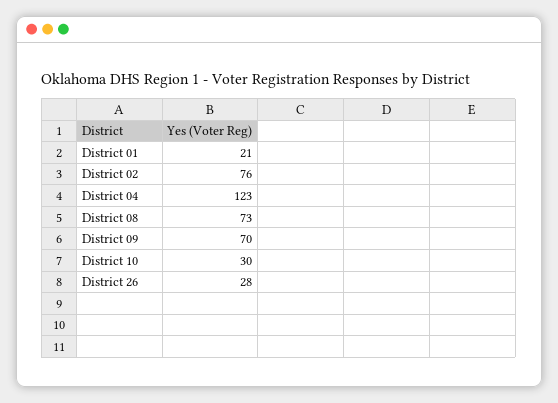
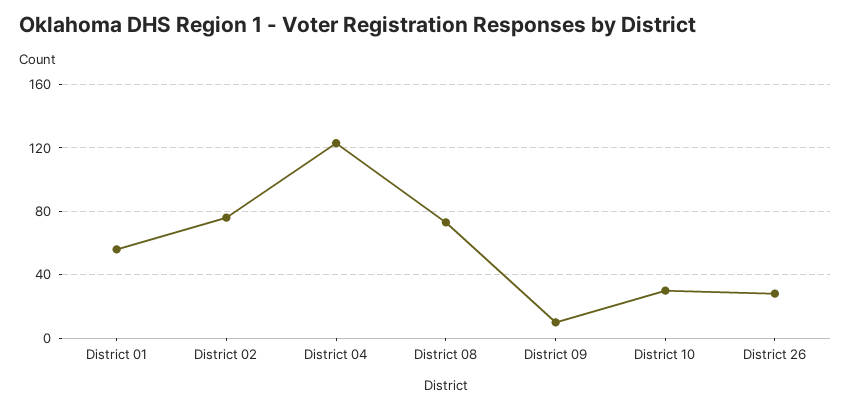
District 01: 21 -> 55
District 09: 70 -> 10

